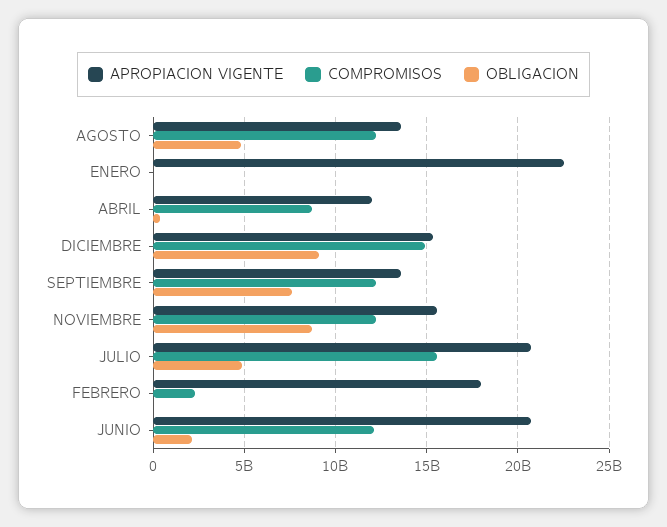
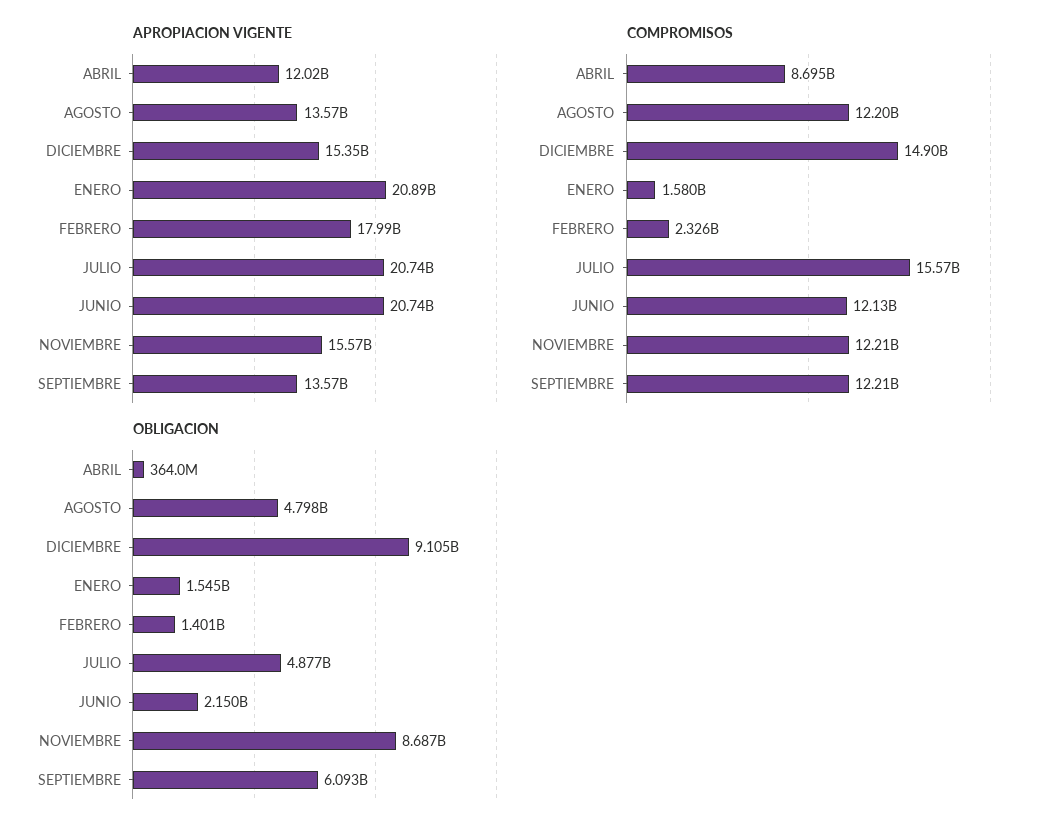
APROPIACION VIGENTE, ENERO: 22500000000 -> 20890000000
COMPROMISOS, ENERO: 0 -> 1580000000
OBLIGACION, ENERO: 0 -> 1545000000
OBLIGACION, SEPTIEMBRE: 7500000000 -> 6093000000
OBLIGACION, FEBRERO: 0 -> 1401000000

